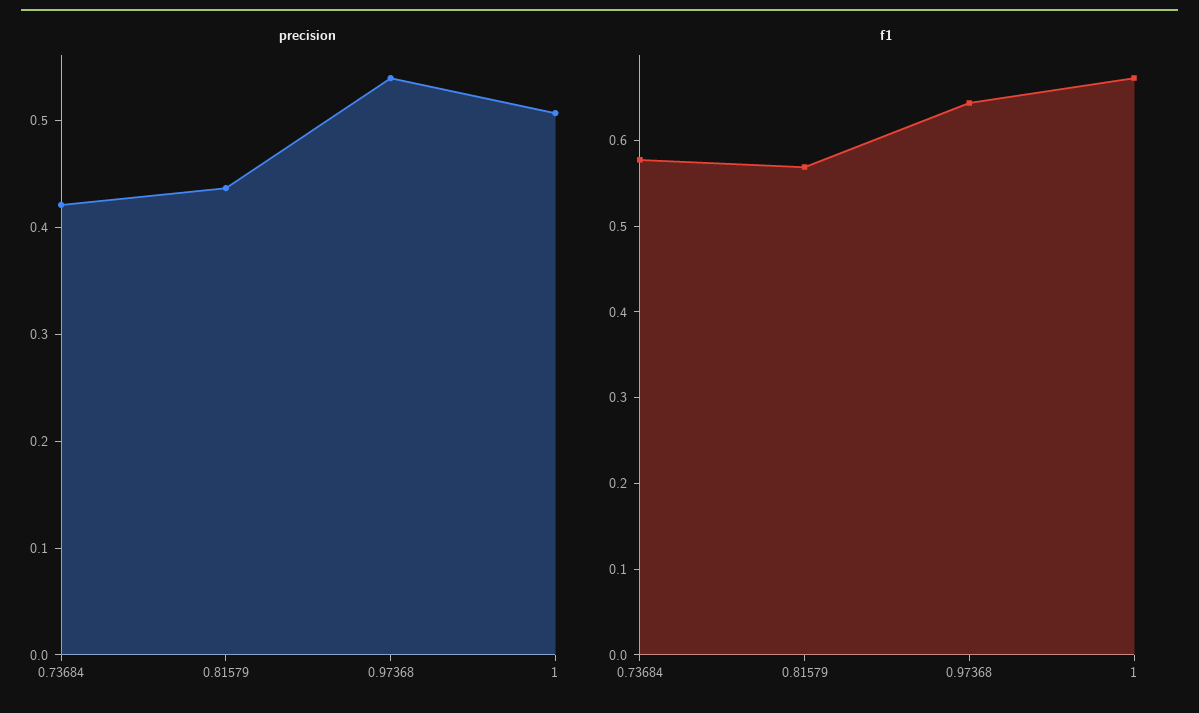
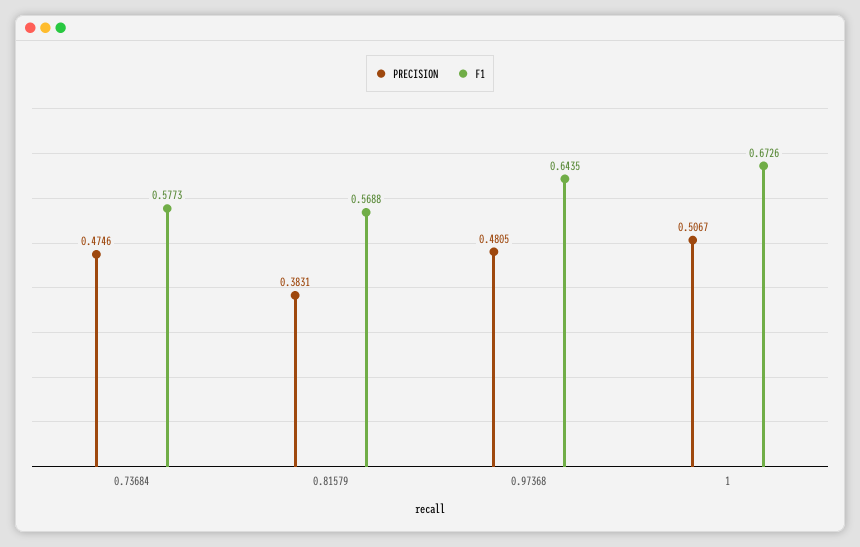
precision, 0.73684: 0.42 -> 0.4746
precision, 0.81579: 0.44 -> 0.3831
precision, 0.97368: 0.54 -> 0.4805

